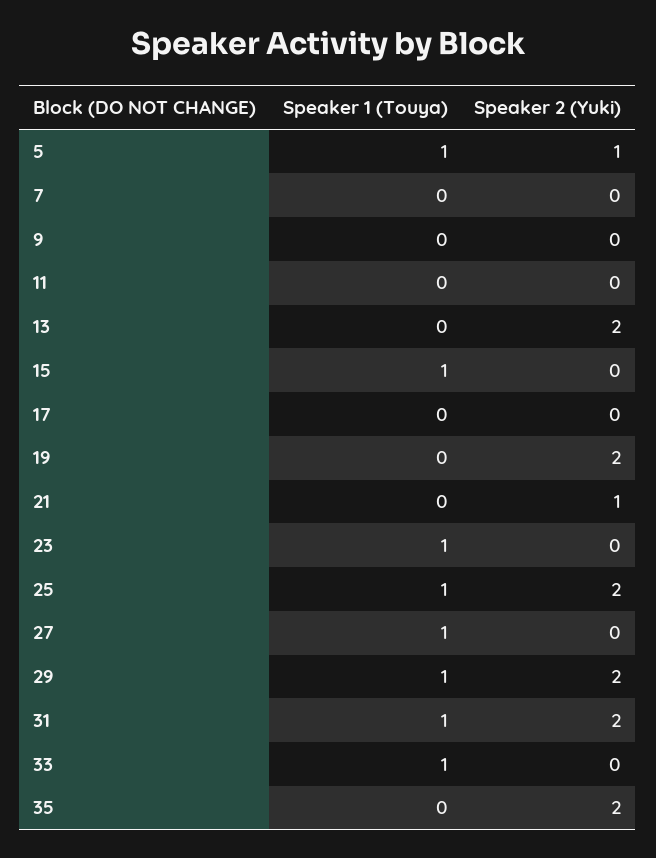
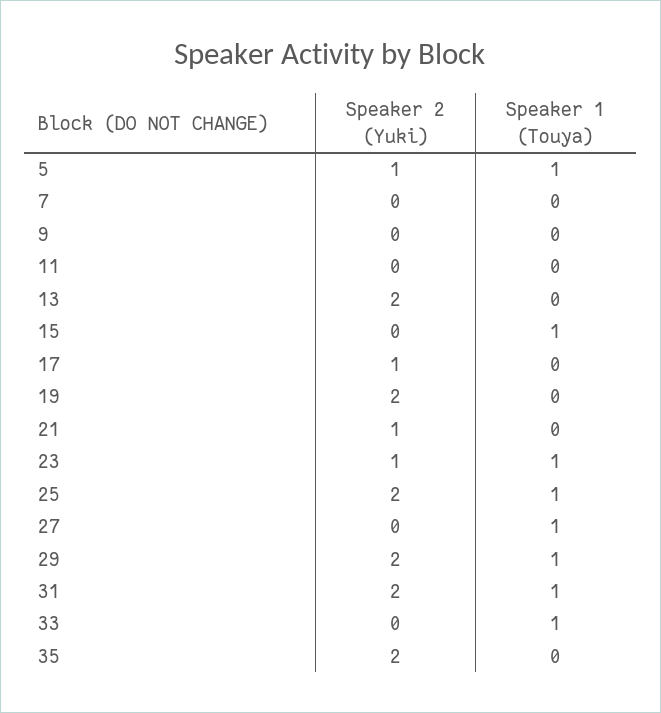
Speaker 2 (Yuki), 17: 0 -> 1
Speaker 2 (Yuki), 23: 0 -> 1

